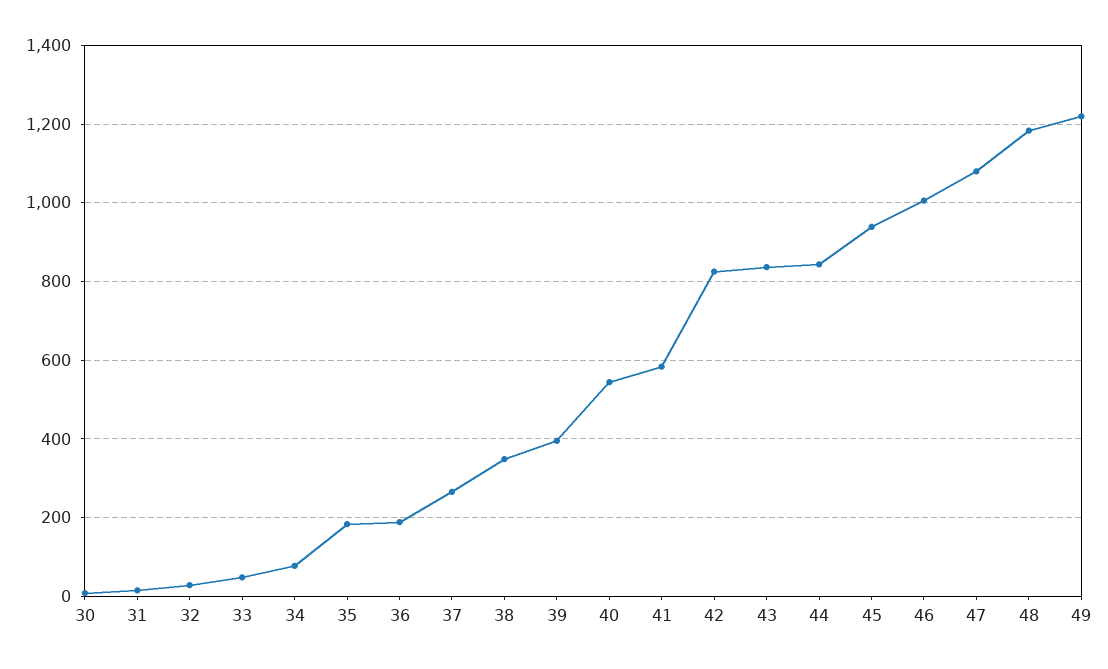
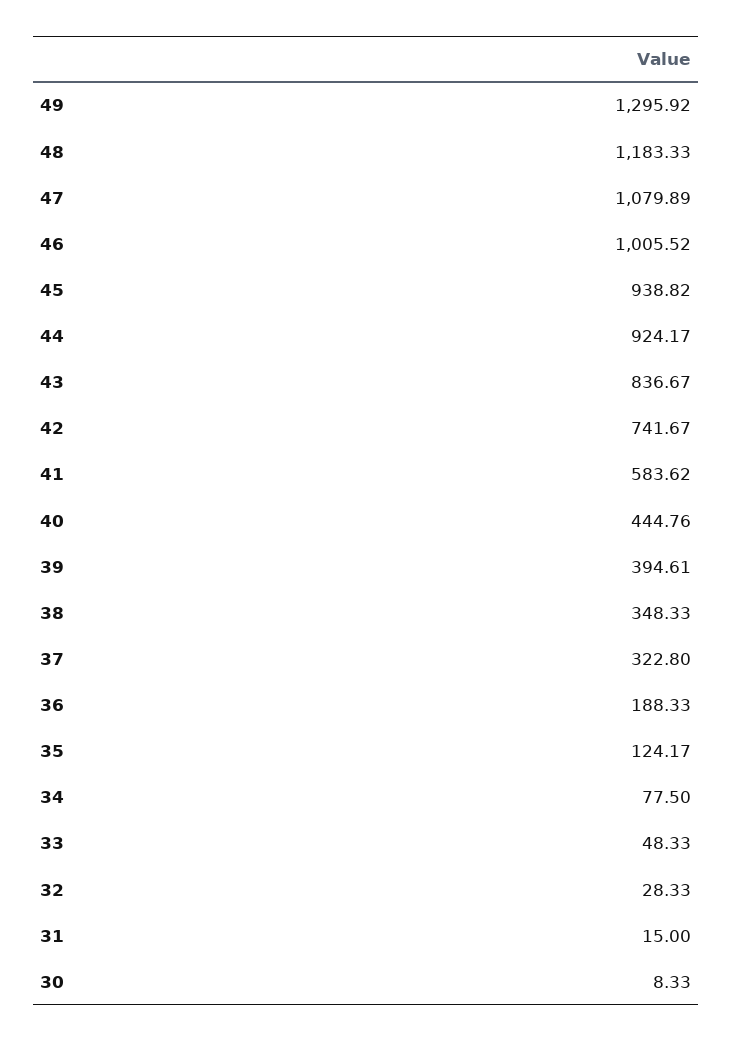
35: 180 -> 124.17
37: 260 -> 322.8
40: 540 -> 444.76
42: 820 -> 741.67
44: 840 -> 924.17
49: 1220 -> 1295.92

